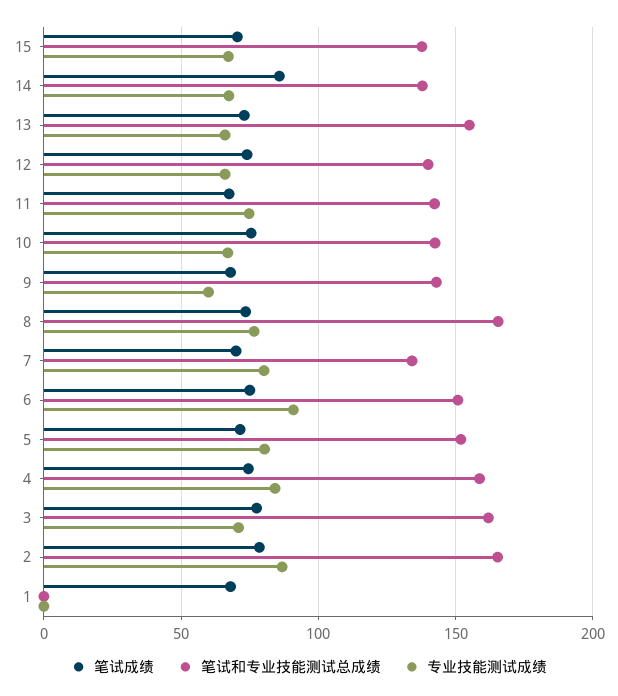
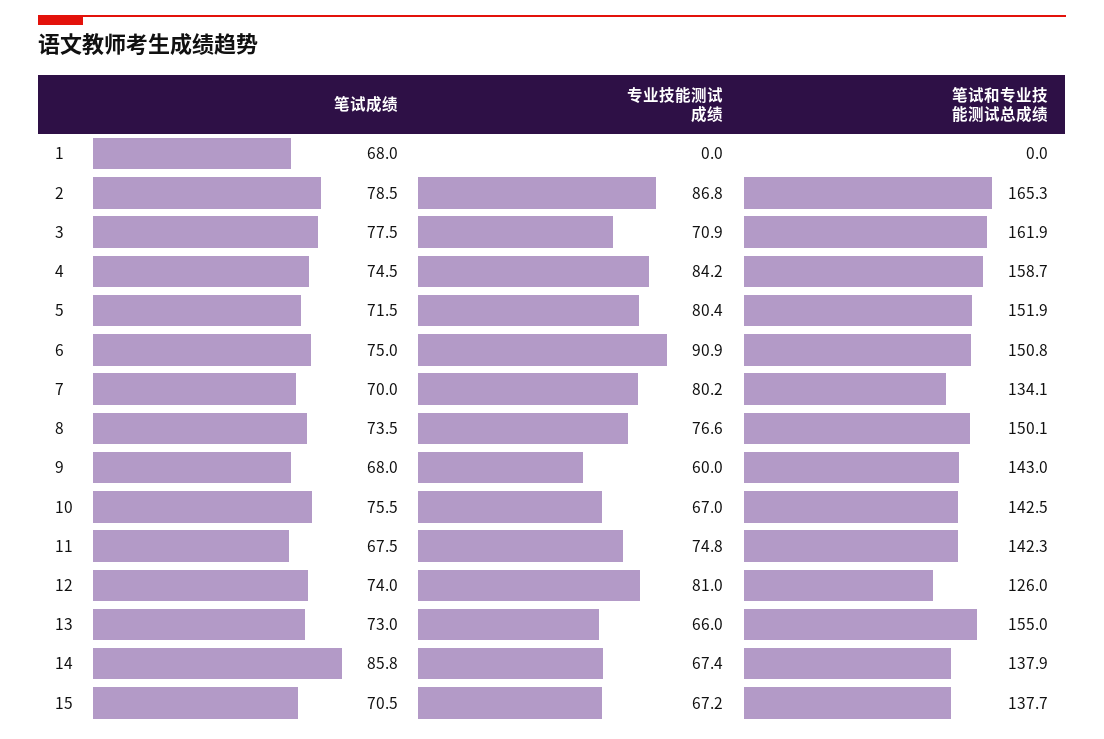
笔试和专业技能测试总成绩, 12: 140 -> 126
专业技能测试成绩, 12: 65 -> 81
笔试和专业技能测试总成绩, 8: 165 -> 150.1

